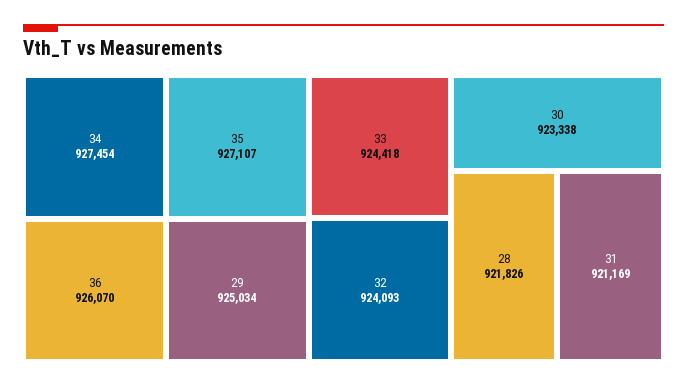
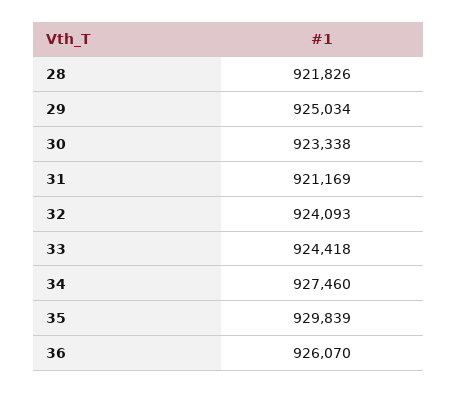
34: 927454 -> 927460
35: 927107 -> 929839

